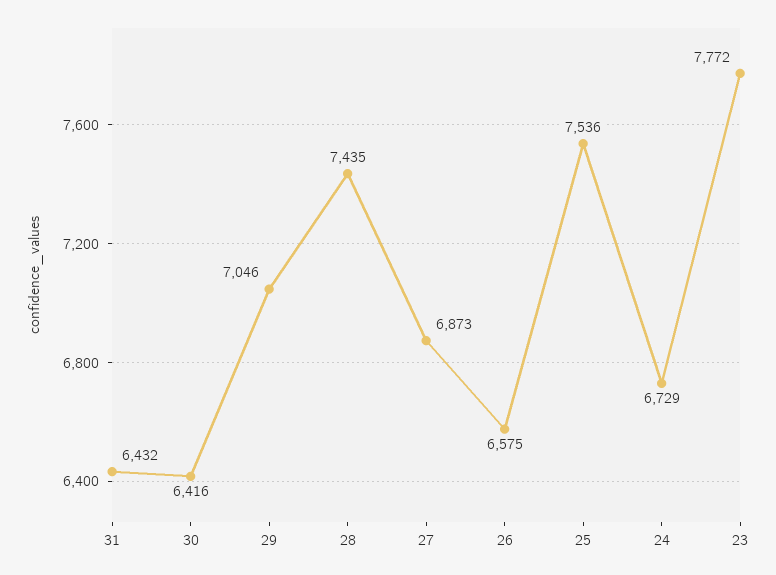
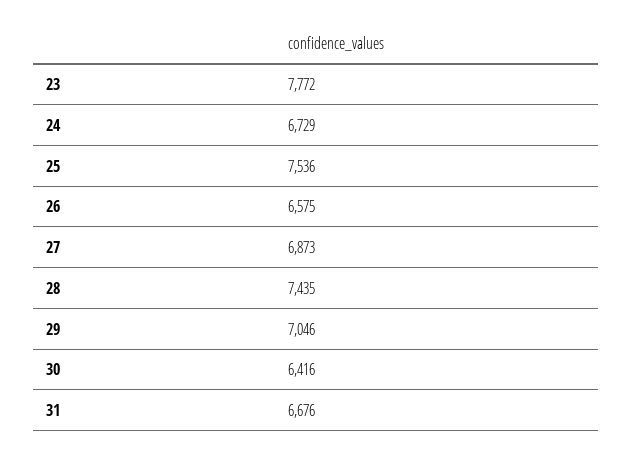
31: 6432 -> 6676

